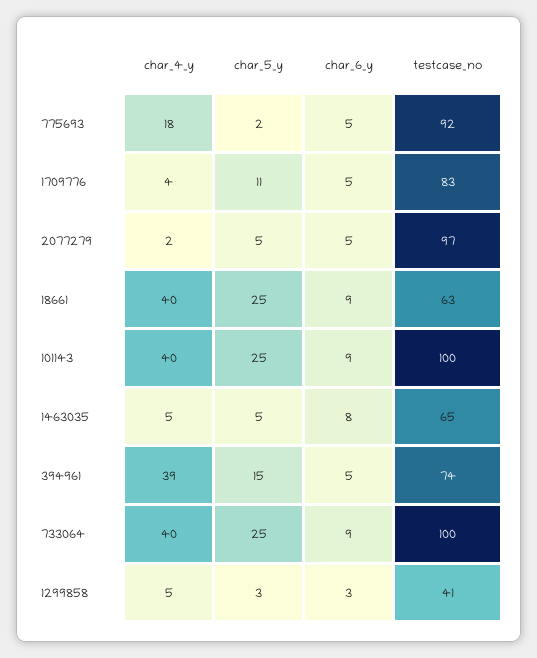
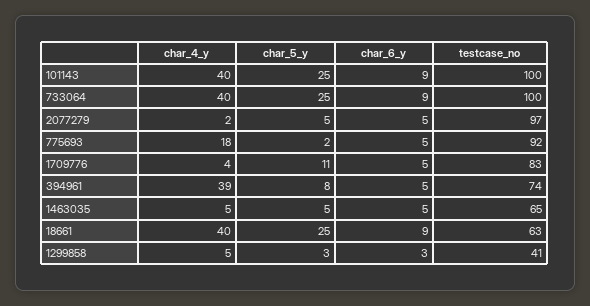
char_6_y, 1463035: 8 -> 5
char_5_y, 394961: 15 -> 8

